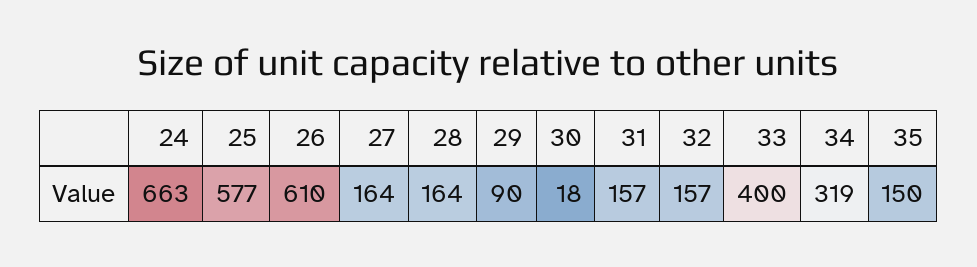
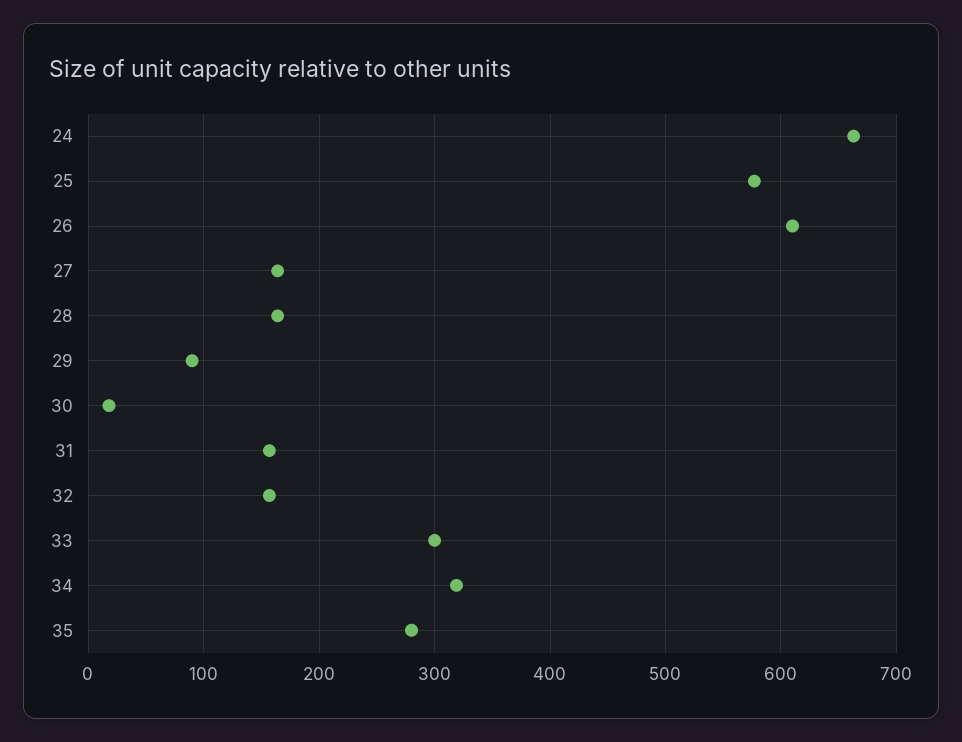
33: 400 -> 300
35: 150 -> 280

